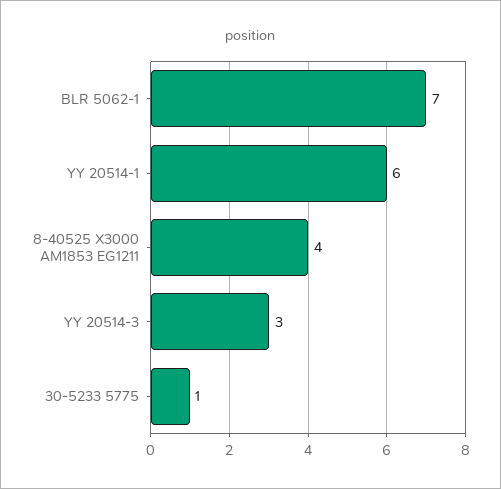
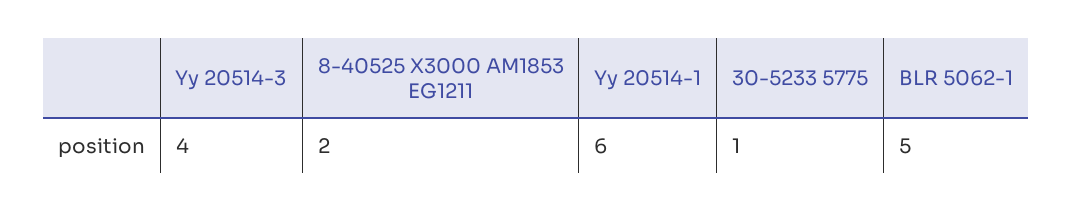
BLR 5062-1: 7 -> 5
8-40525 X3000 AM1853 EG1211: 4 -> 2
YY 20514-3: 3 -> 4

